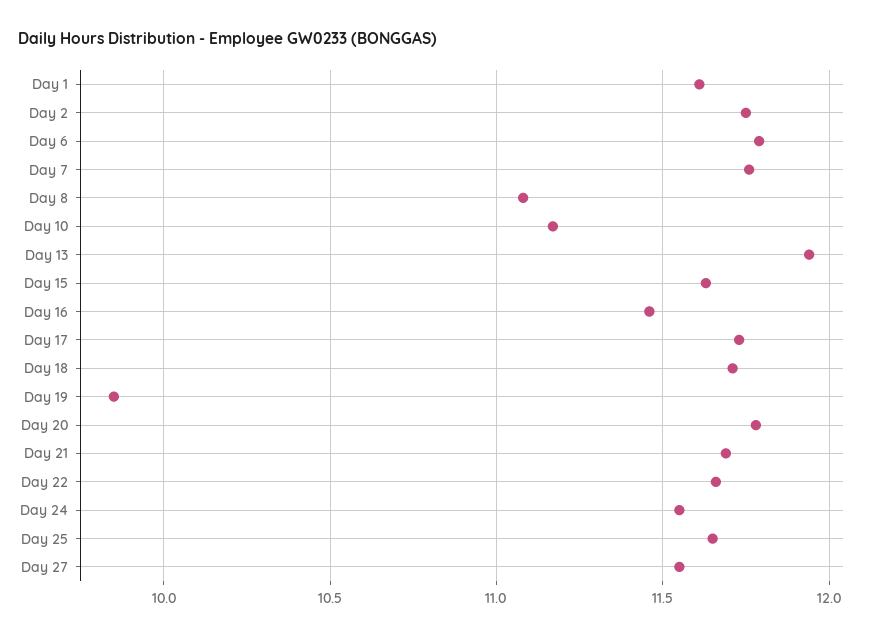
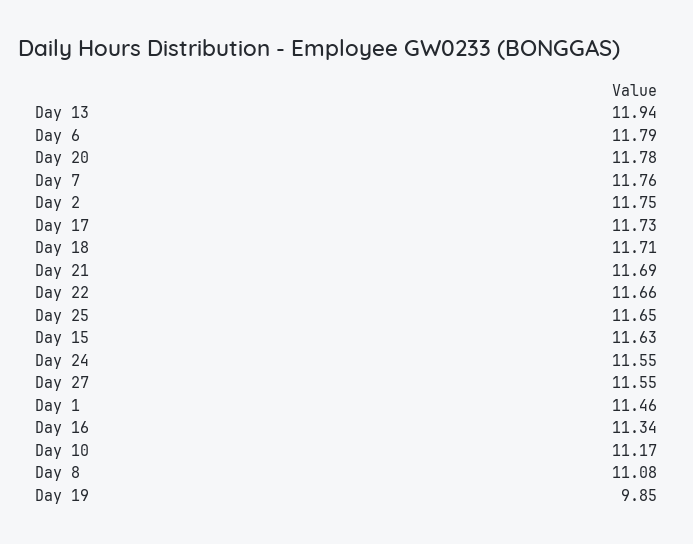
Day 1: 11.6 -> 11.46
Day 16: 11.45 -> 11.34

